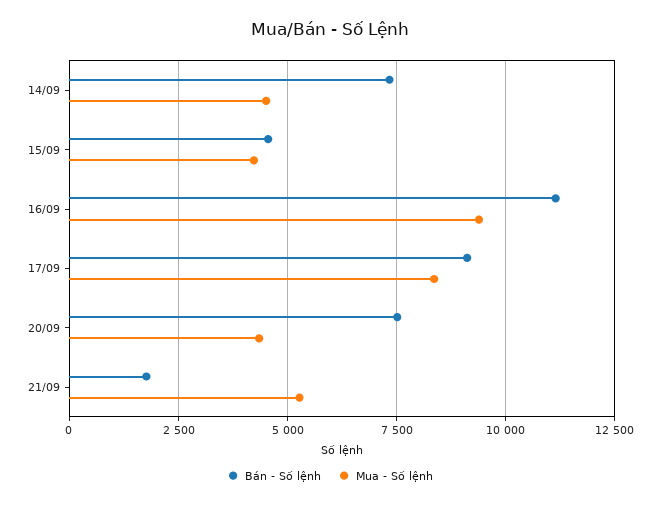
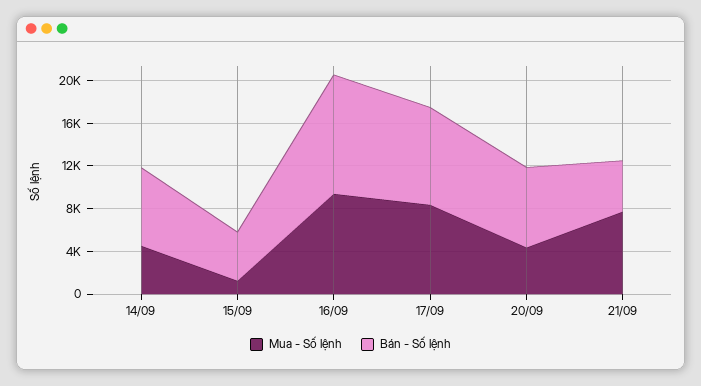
Mua - Số lệnh, 15/09: 4250 -> 1000
Bán - Số lệnh, 21/09: 1750 -> 5000
Mua - Số lệnh, 21/09: 5250 -> 8000

